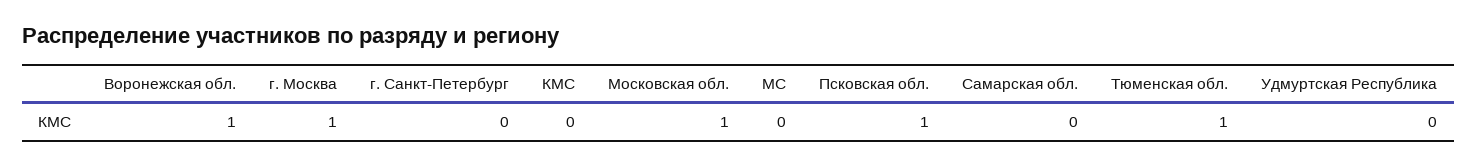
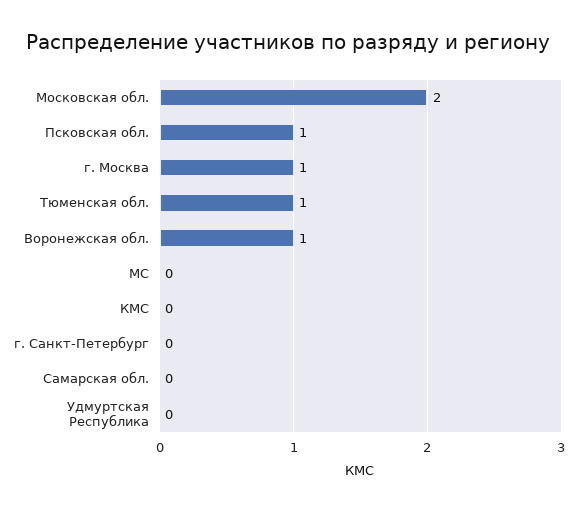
Московская обл.: 1 -> 2

